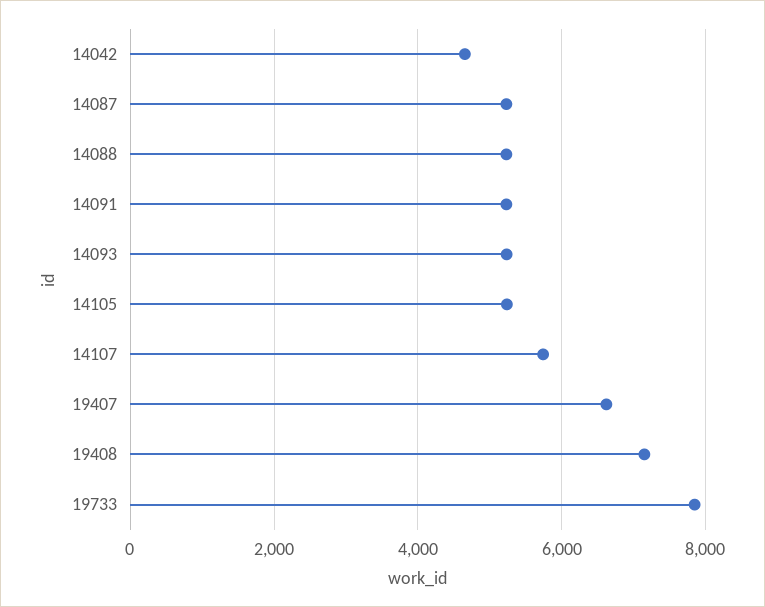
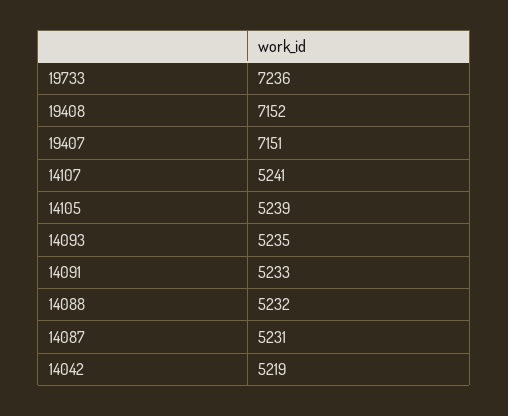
14042: 4600 -> 5219
14107: 5800 -> 5241
19407: 6600 -> 7151
19733: 7800 -> 7236

